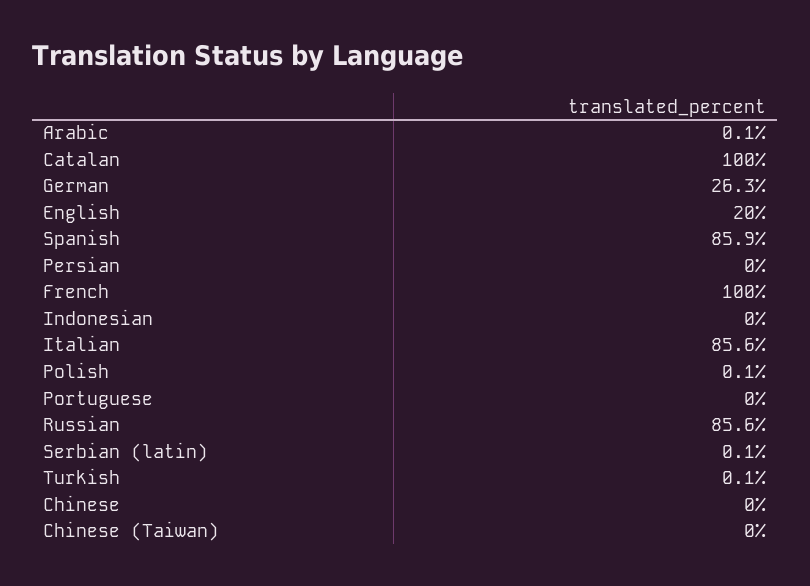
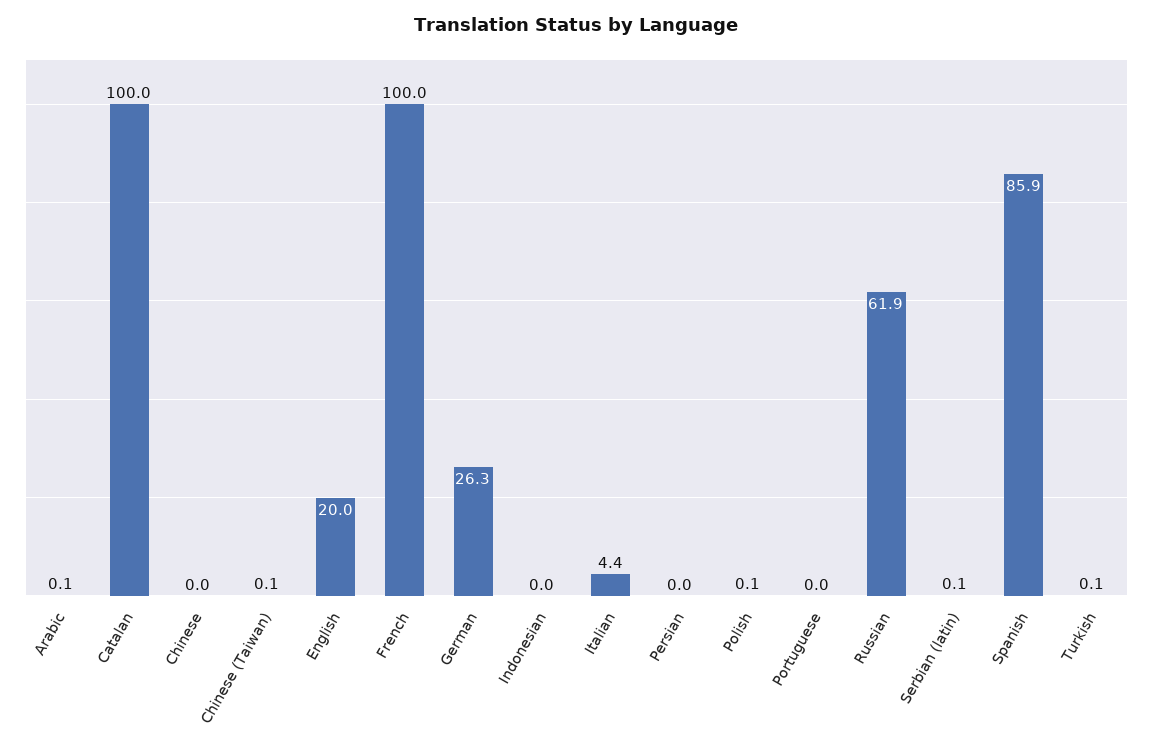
Italian: 85.6 -> 4.4
Russian: 85.6 -> 61.9
Chinese (Taiwan): 0 -> 0.1

